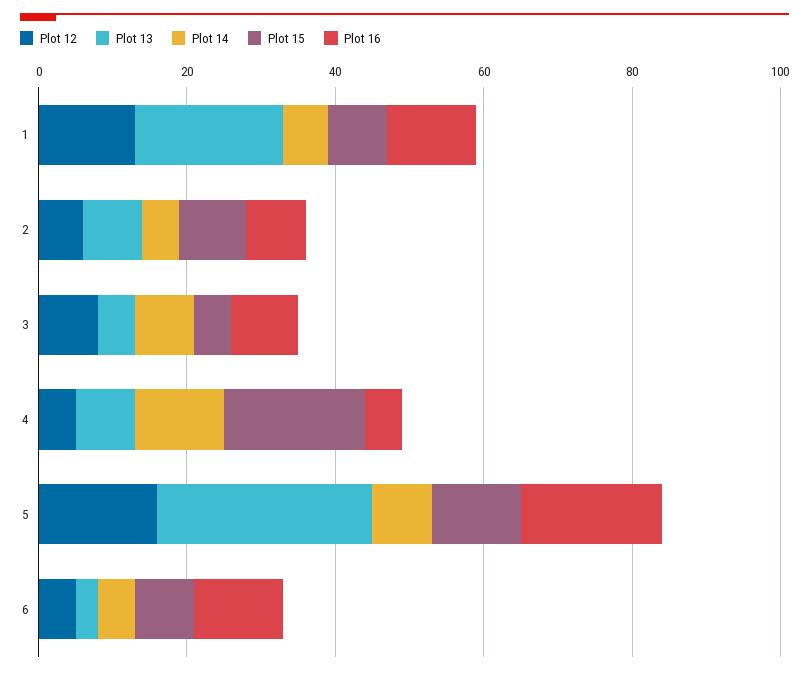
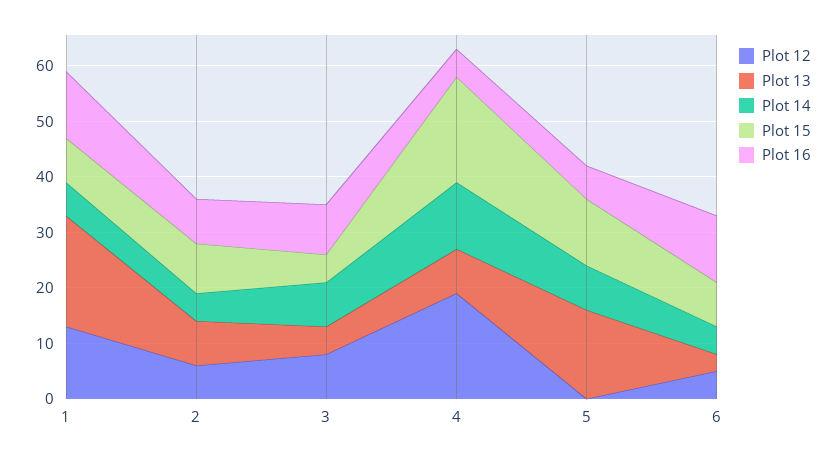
Plot 12, 4: 5 -> 20
Plot 12, 5: 15 -> 0
Plot 13, 5: 30 -> 15
Plot 16, 5: 20 -> 5

